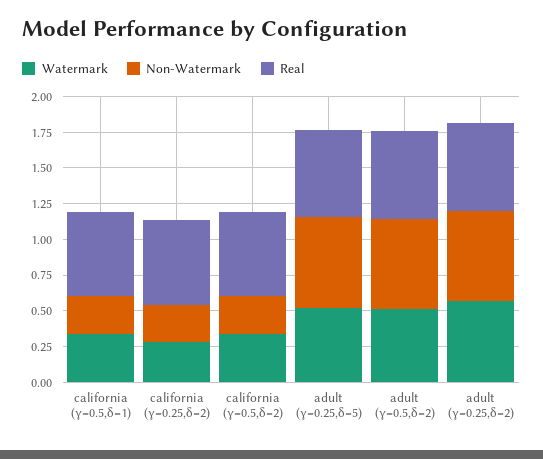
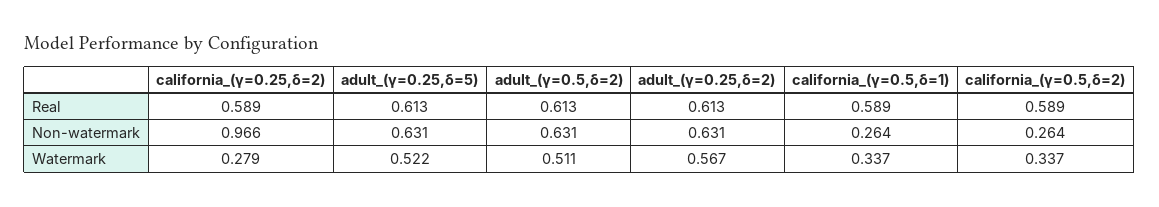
Non-Watermark, california (γ=0.25,δ=2): 0.25 -> 0.966

